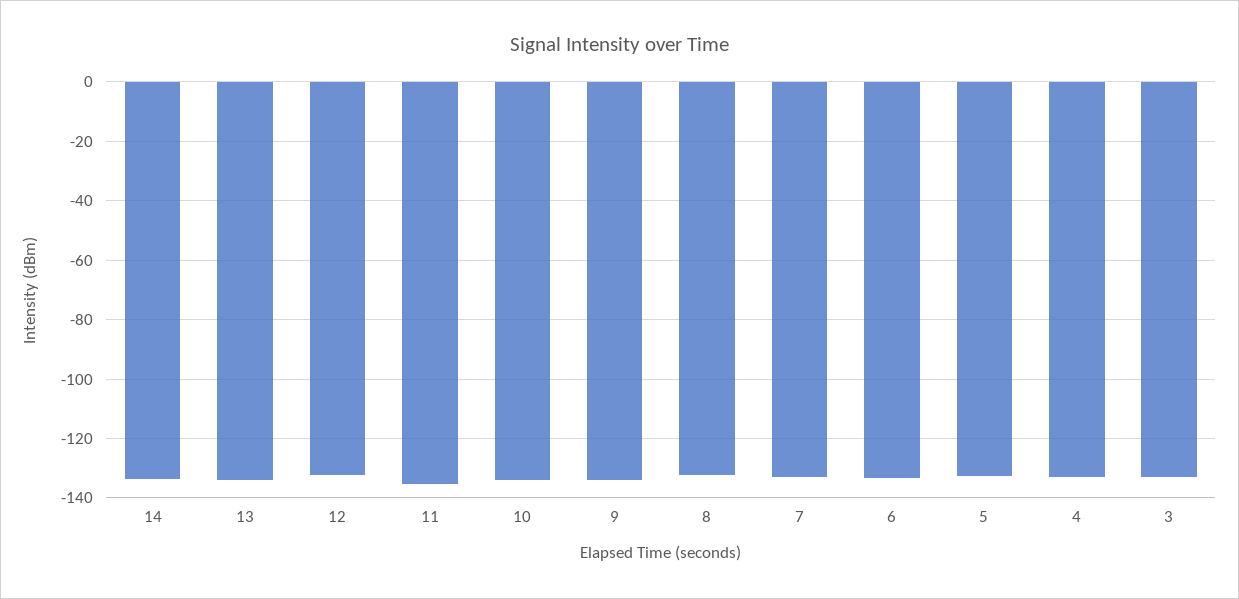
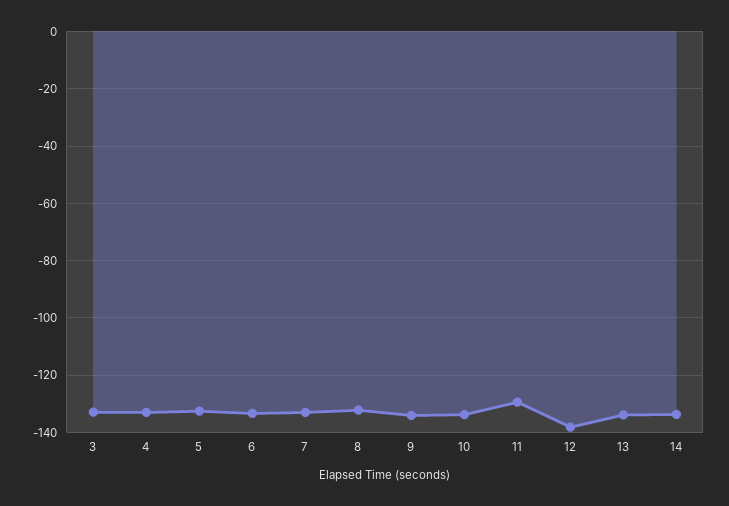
12: -132.5 -> -137.5
11: -135 -> -130

